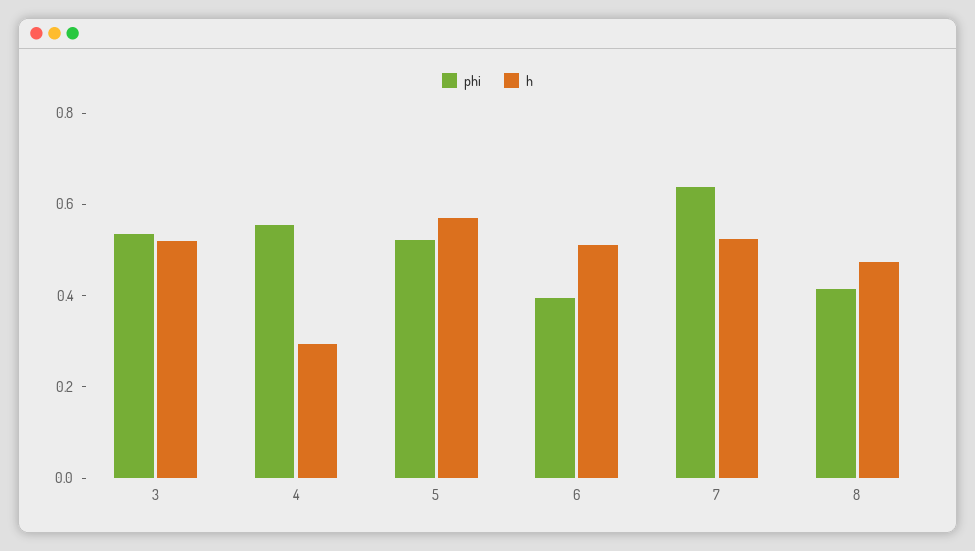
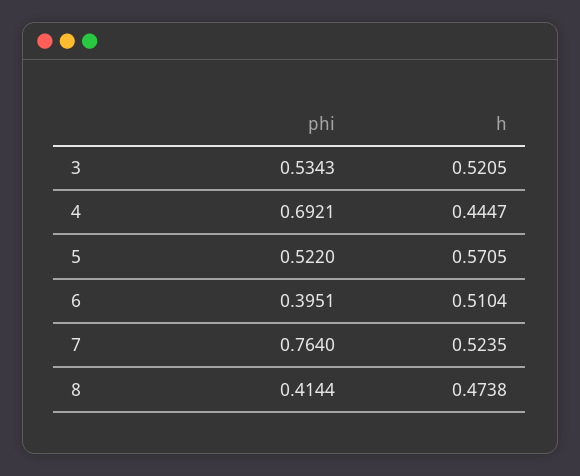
phi, 4: 0.55 -> 0.6921
h, 4: 0.3 -> 0.4447
phi, 7: 0.65 -> 0.764

